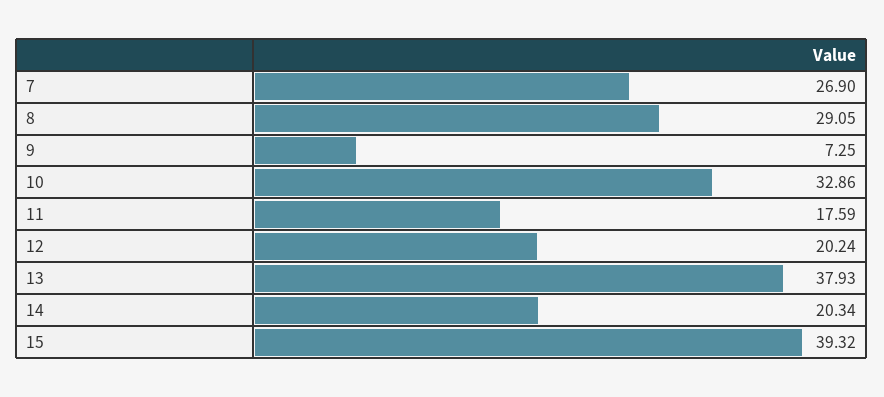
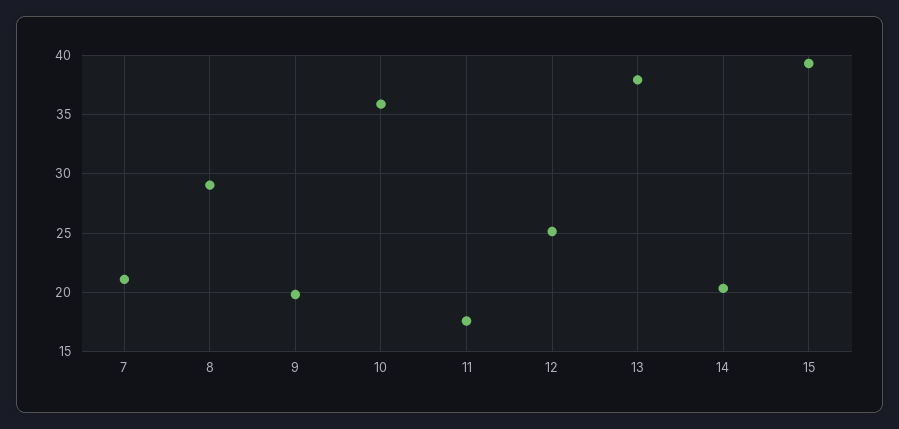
7: 26.9 -> 21
9: 7.25 -> 20
10: 32.86 -> 36
12: 20.24 -> 25

